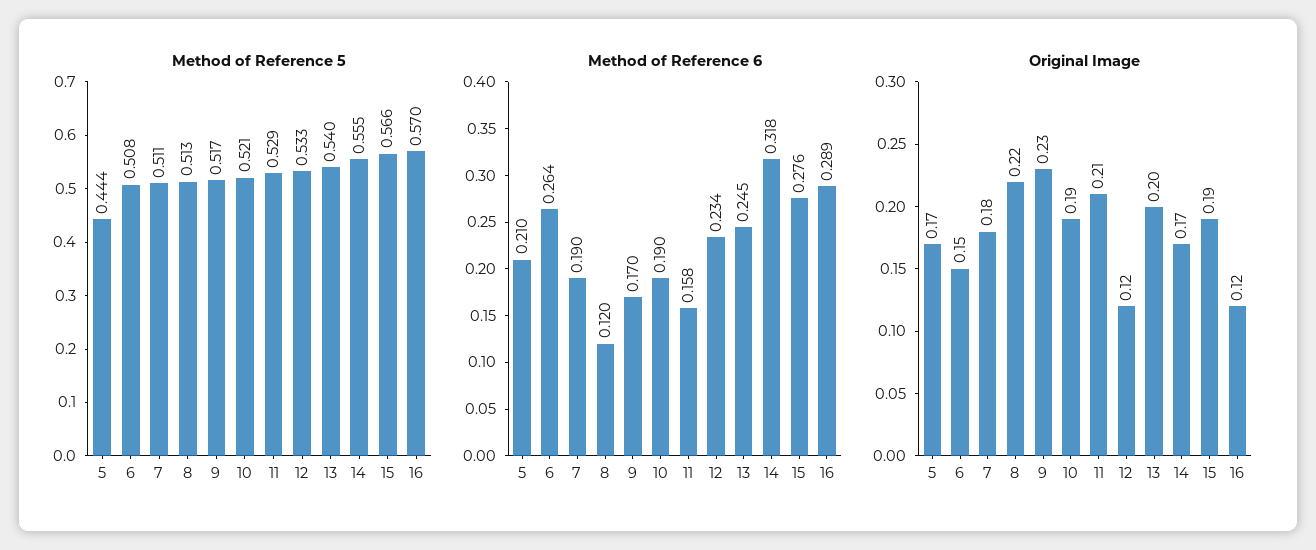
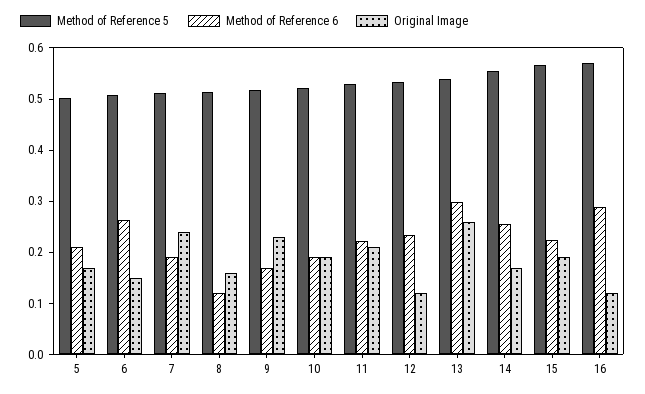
Method of Reference 5, 5: 0.444 -> 0.5
Method of Reference 6, 11: 0.158 -> 0.22
Method of Reference 6, 13: 0.245 -> 0.3
Method of Reference 6, 14: 0.318 -> 0.26
Method of Reference 6, 15: 0.276 -> 0.22
Original Image, 7: 0.18 -> 0.24
Original Image, 8: 0.22 -> 0.16
Original Image, 13: 0.2 -> 0.26

